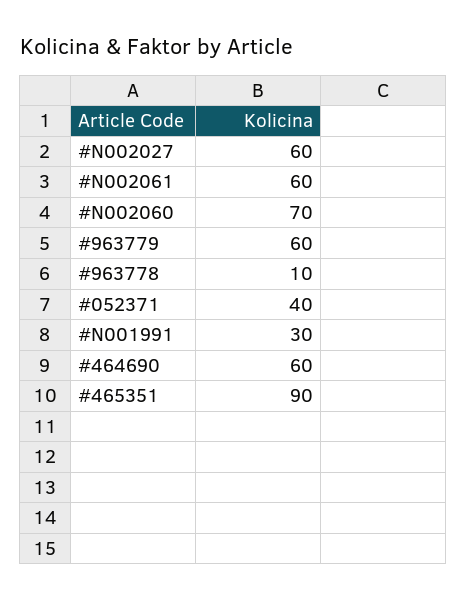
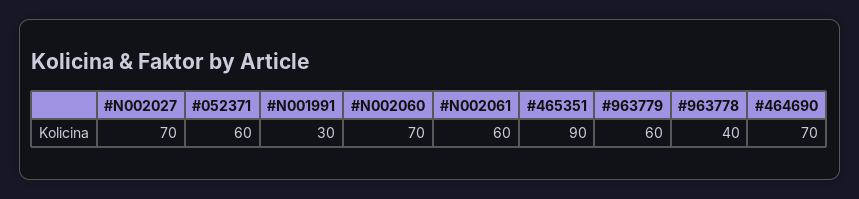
#N002027: 60 -> 70
#963778: 10 -> 40
#052371: 40 -> 60
#464690: 60 -> 70

